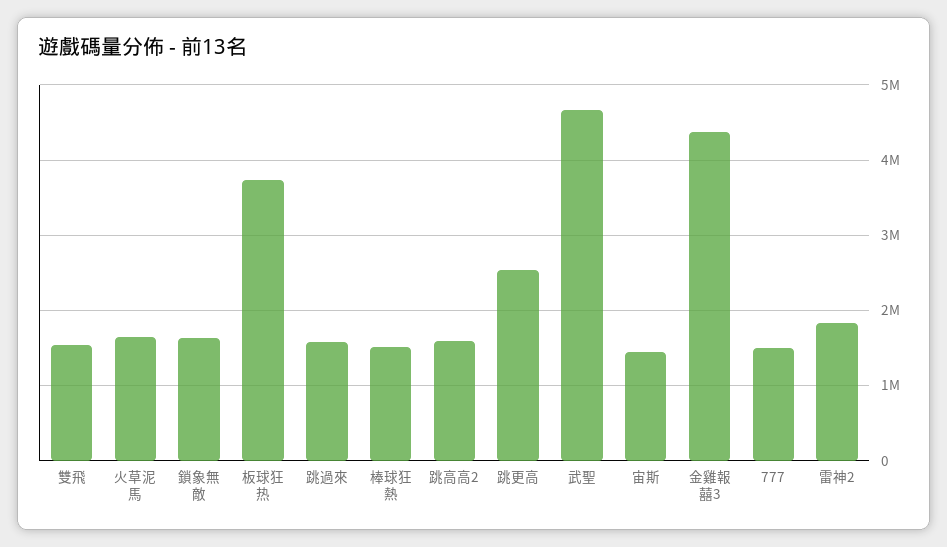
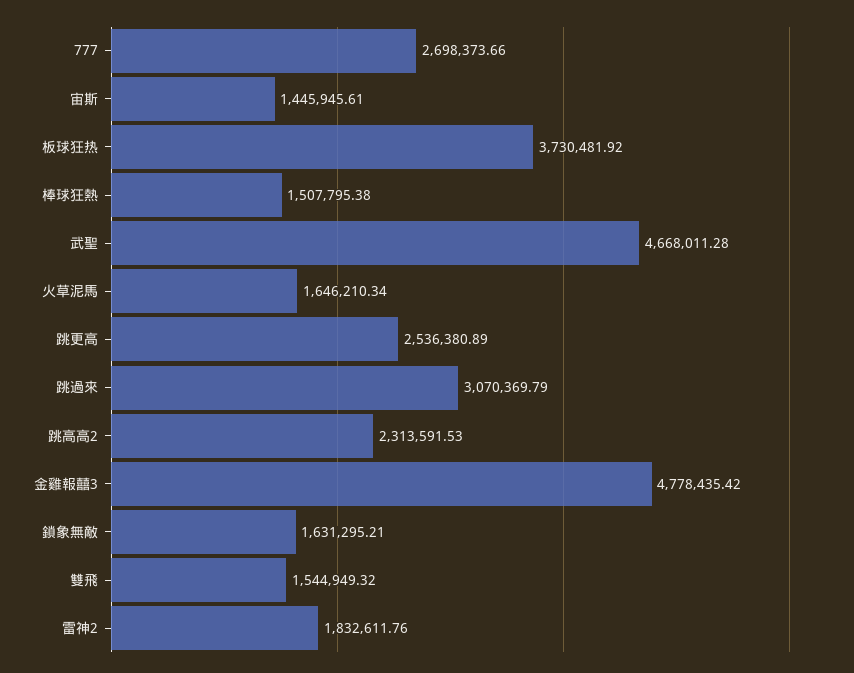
跳過來: 1600000 -> 3070369.79
跳高高2: 1600000 -> 2313591.53
金雞報囍3: 4400000 -> 4778435.42
777: 1500000 -> 2698373.66

